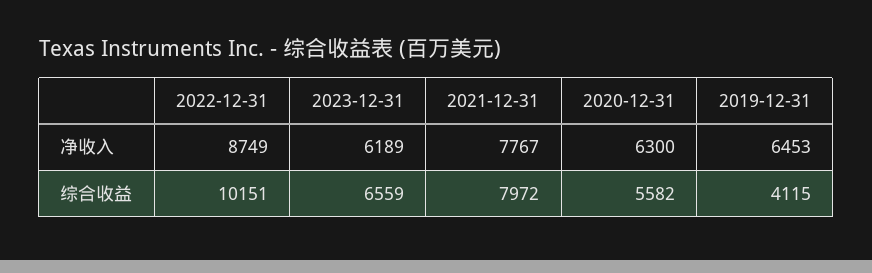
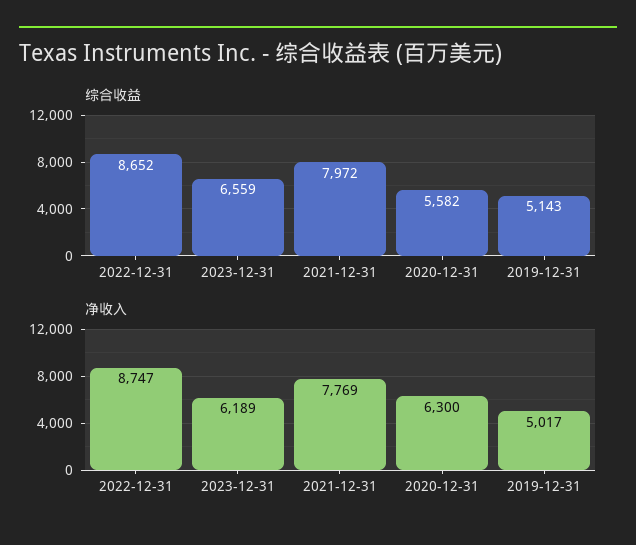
净收入, 2022-12-31: 8749 -> 8747
净收入, 2021-12-31: 7767 -> 7769
净收入, 2019-12-31: 6453 -> 5017
综合收益, 2022-12-31: 10151 -> 8652
综合收益, 2019-12-31: 4115 -> 5143

